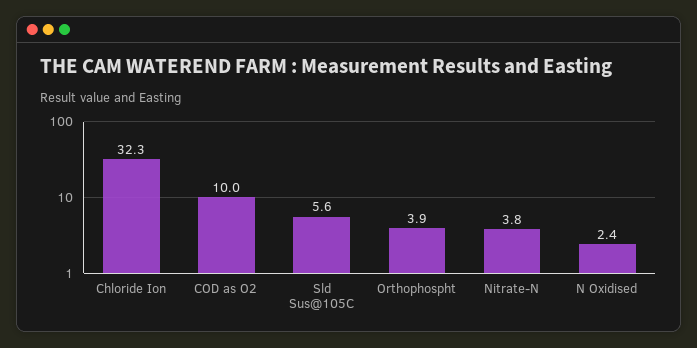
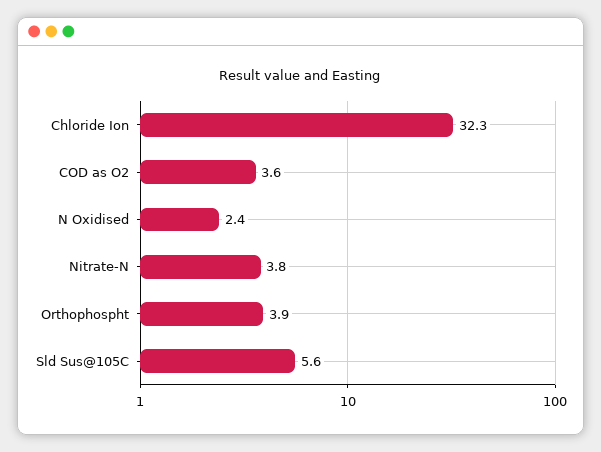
COD as O2: 10 -> 3.6

